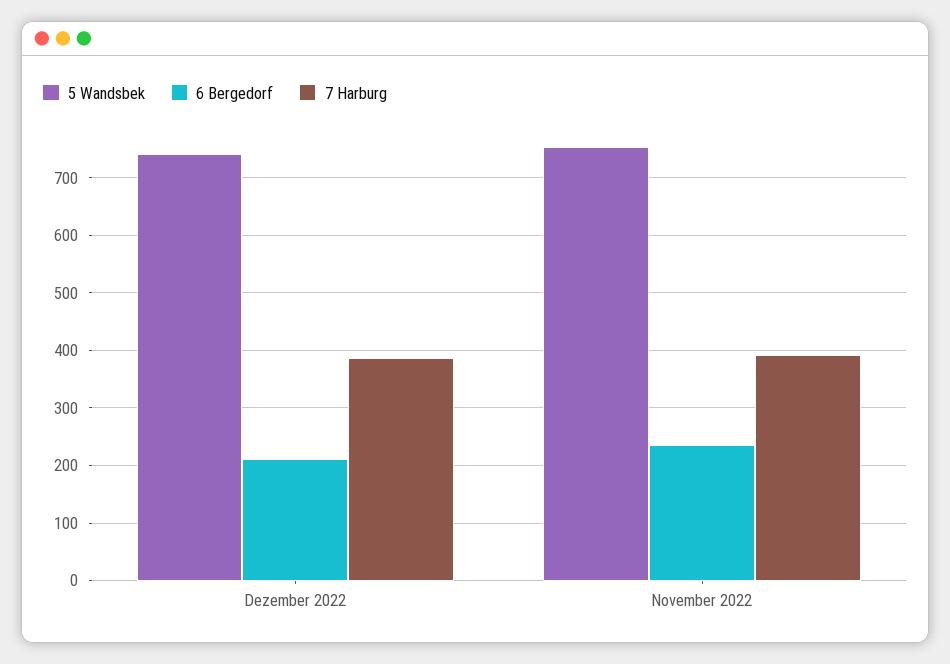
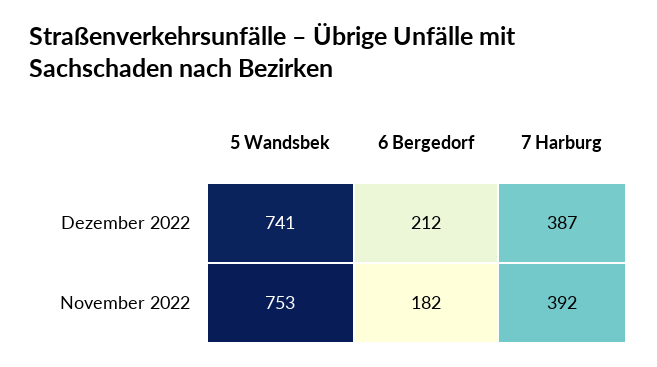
6 Bergedorf, November 2022: 240 -> 182

